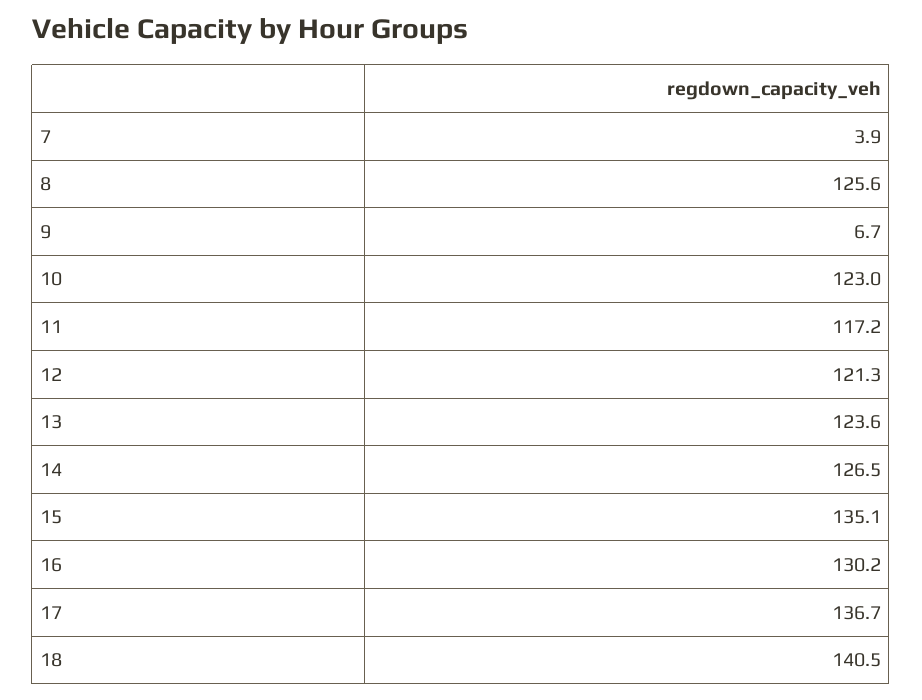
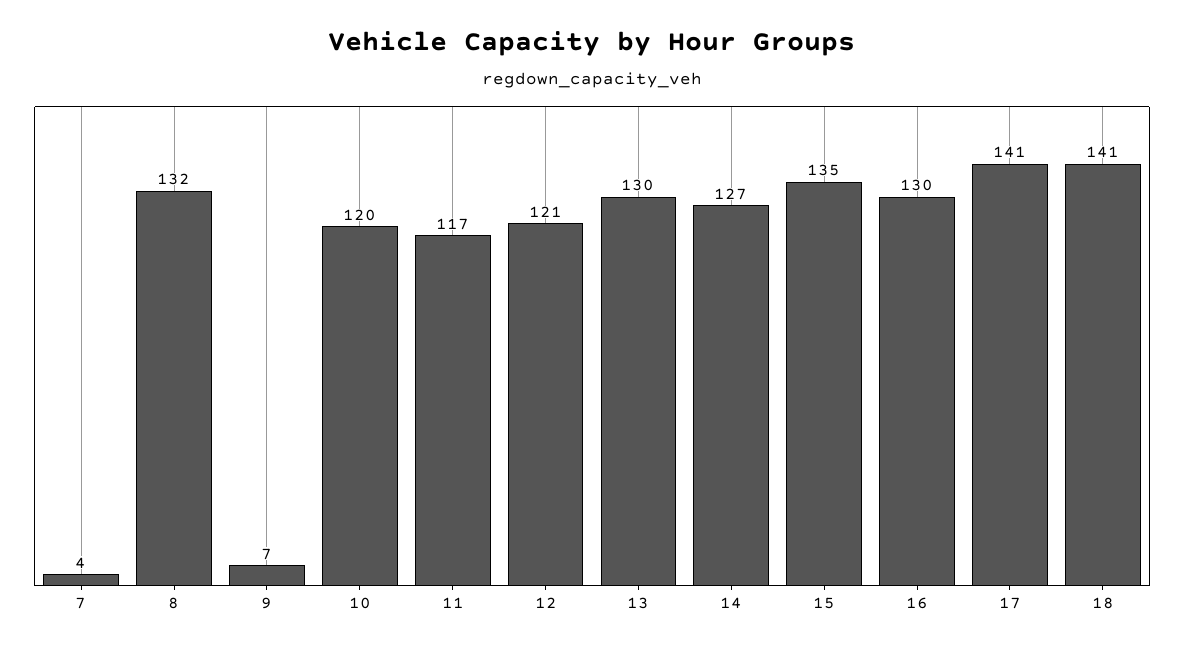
8: 125.6 -> 132
10: 123 -> 120
13: 123.6 -> 130
17: 136.7 -> 141

